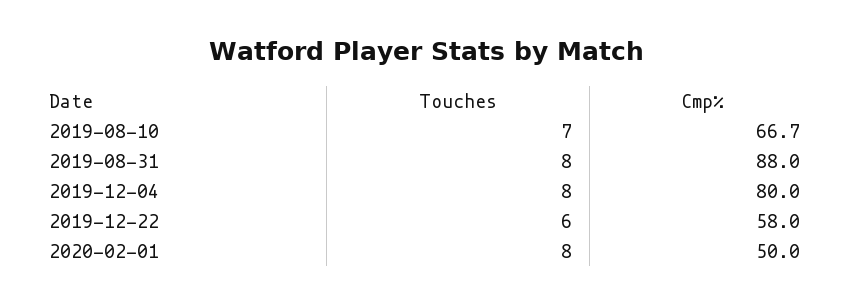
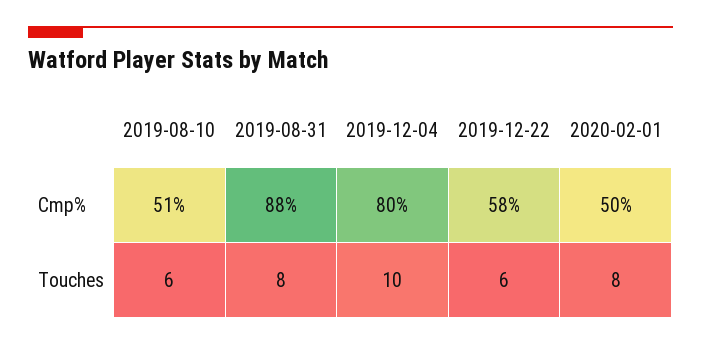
Touches, 2019-08-10: 7 -> 6
Cmp%, 2019-08-10: 66.7 -> 51
Touches, 2019-12-04: 8 -> 10

